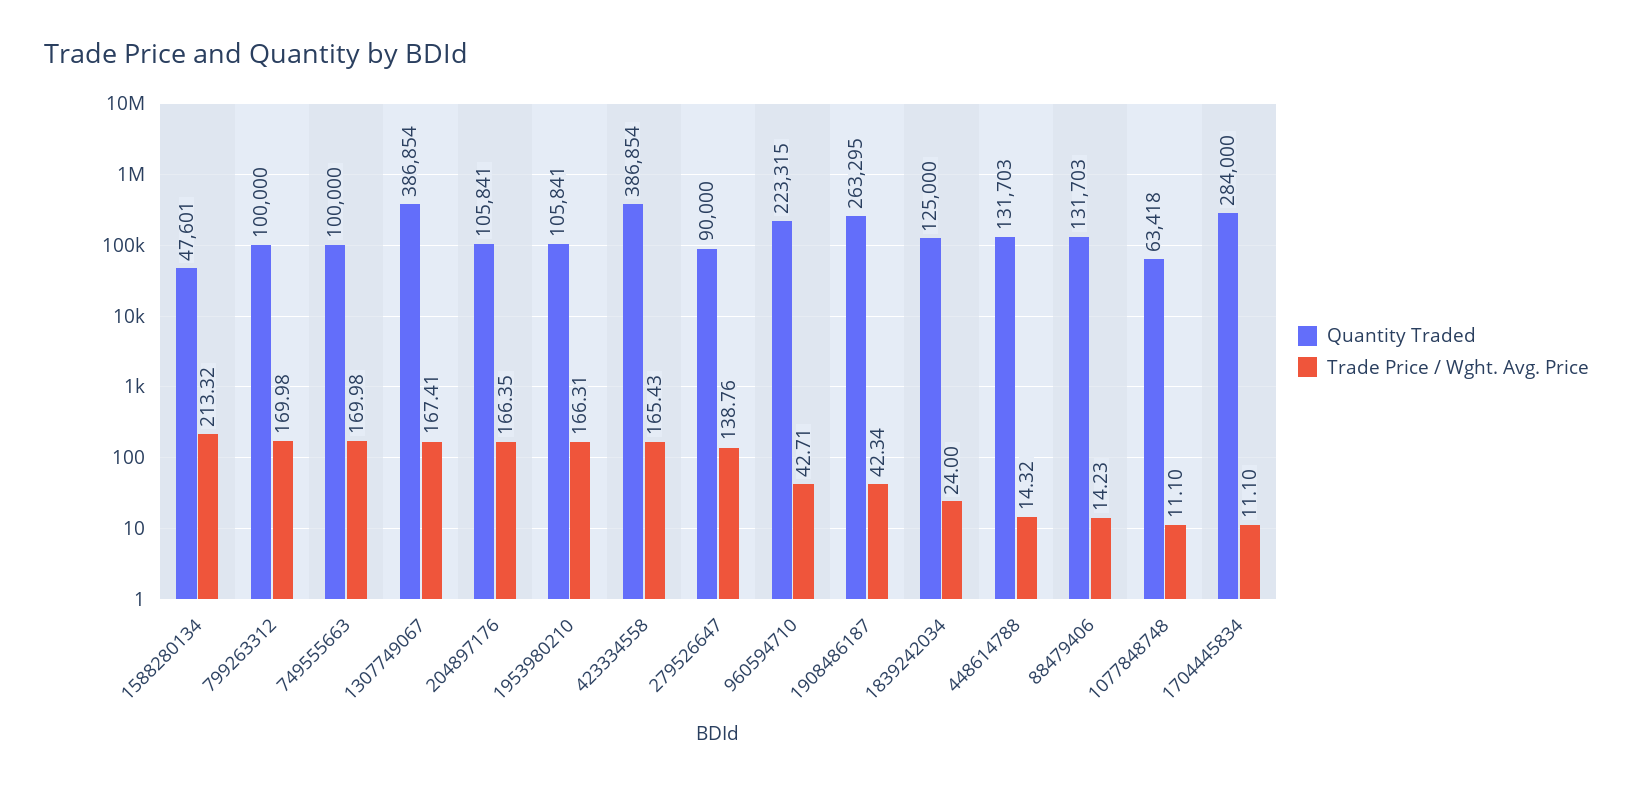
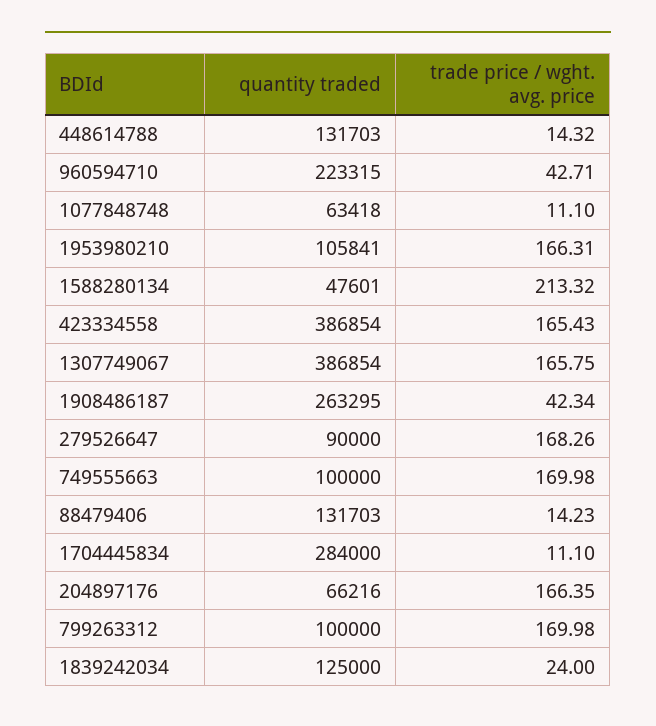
Trade Price / Wght. Avg. Price, 1307749067: 167.41 -> 165.75
Quantity Traded, 204897176: 105841 -> 66216
Trade Price / Wght. Avg. Price, 279526647: 138.76 -> 168.26

